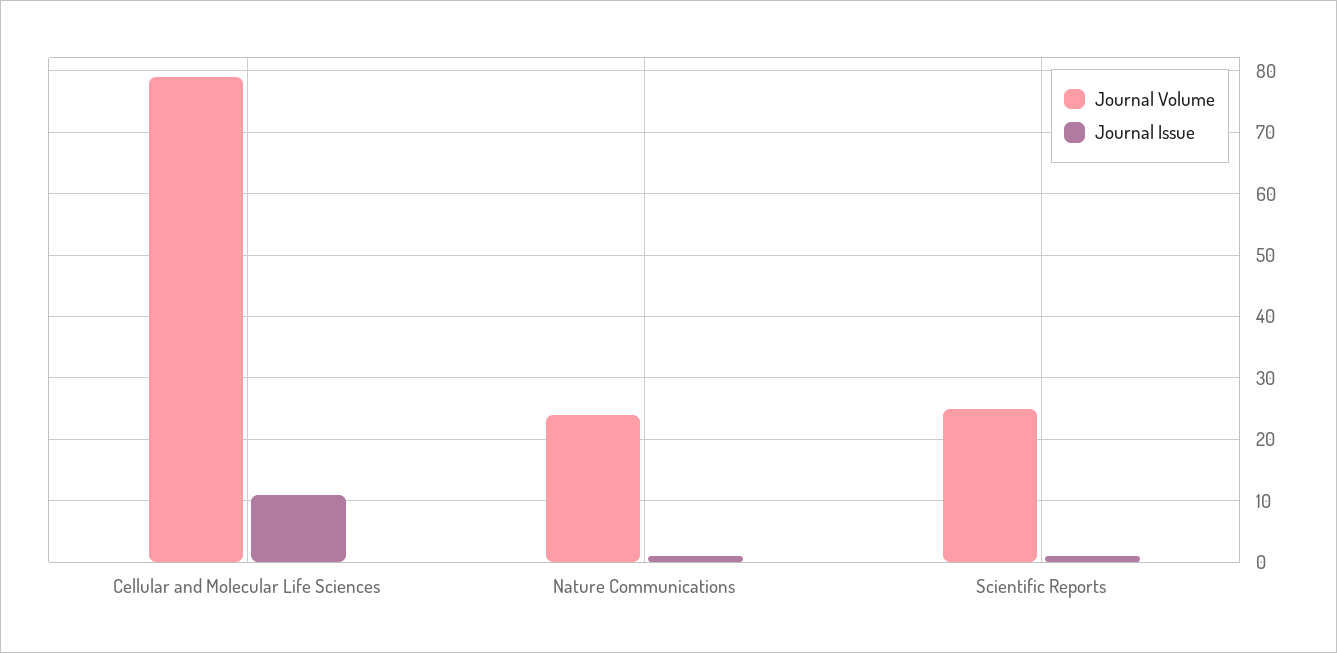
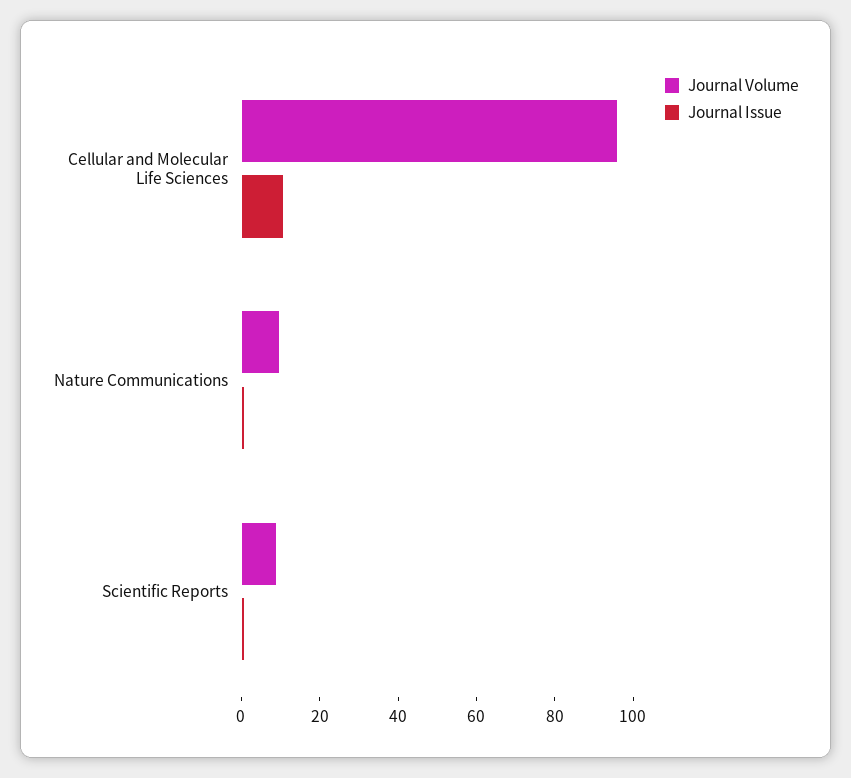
Journal Volume, Cellular and Molecular Life Sciences: 79 -> 95
Journal Volume, Nature Communications: 24 -> 10
Journal Volume, Scientific Reports: 25 -> 10

